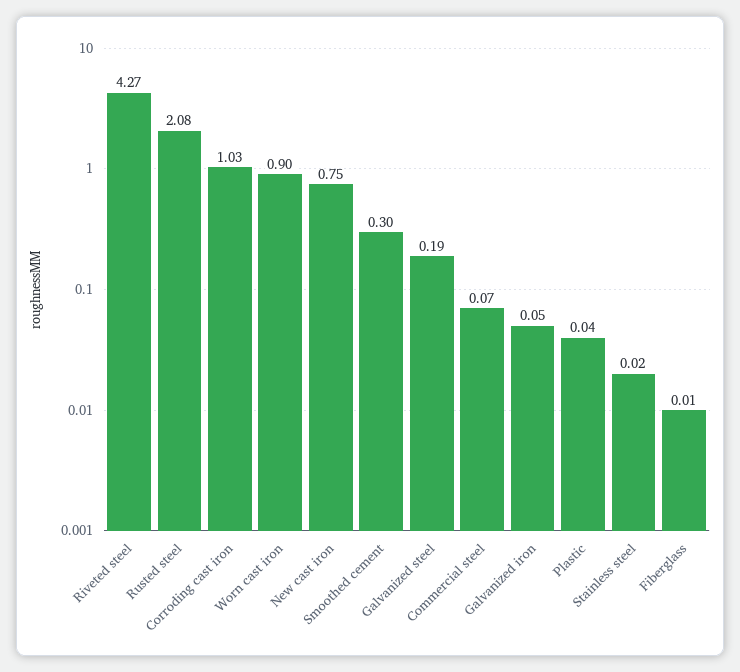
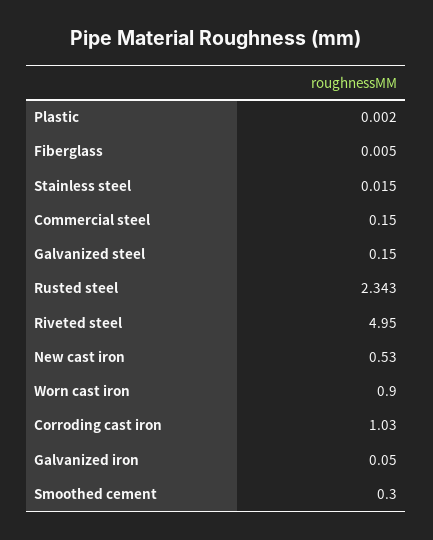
Riveted steel: 4.27 -> 4.95
Rusted steel: 2.08 -> 2.343
New cast iron: 0.75 -> 0.53
Galvanized steel: 0.19 -> 0.15
Commercial steel: 0.07 -> 0.15
Plastic: 0.04 -> 0.002

